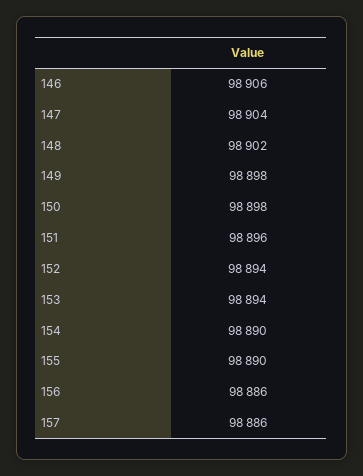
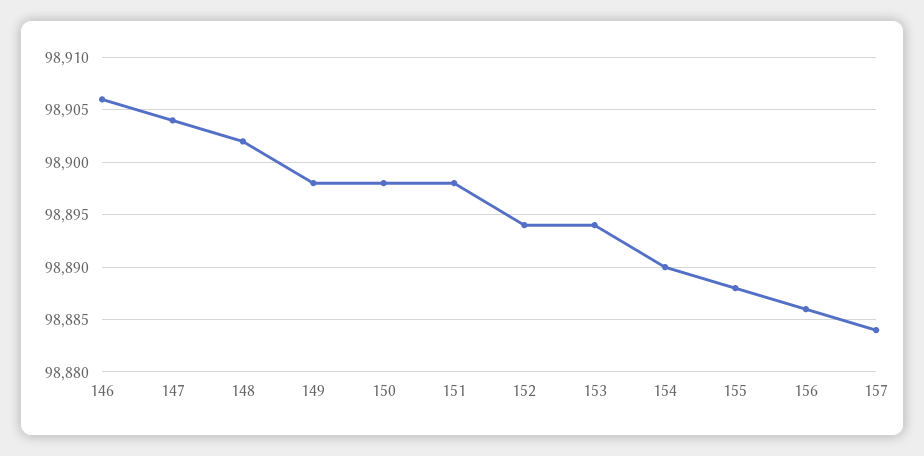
151: 98896 -> 98898
155: 98890 -> 98888
157: 98886 -> 98884

